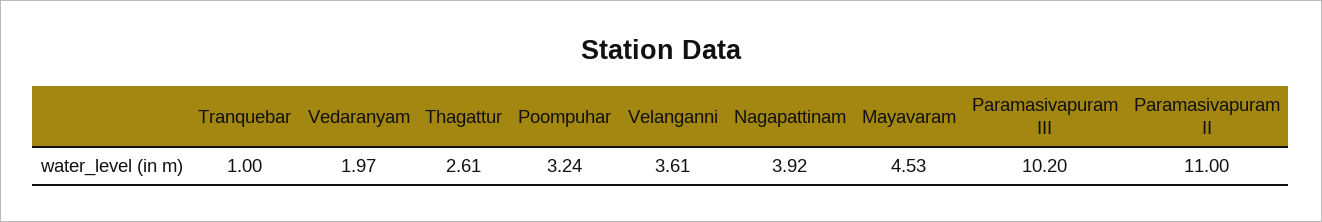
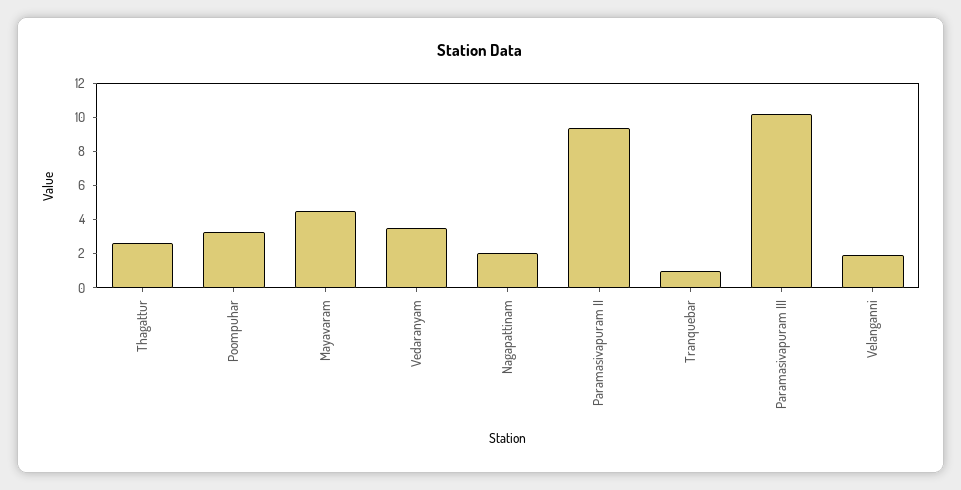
Vedaranyam: 1.97 -> 3.5
Velanganni: 3.61 -> 2
Nagapattinam: 3.92 -> 2
Paramasivapuram II: 11 -> 9.5

